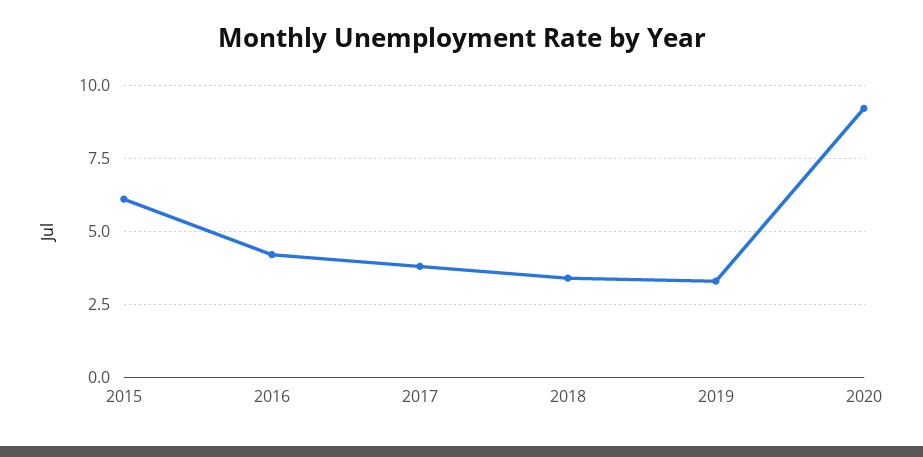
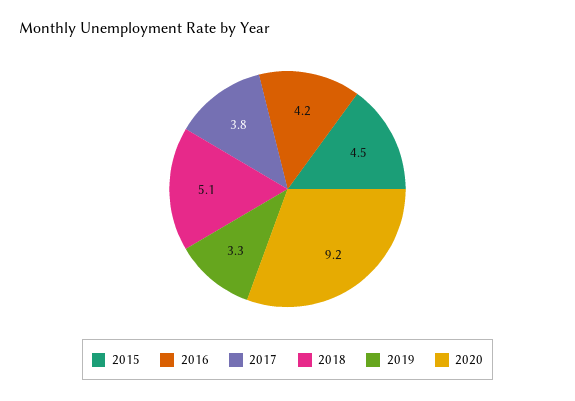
2015: 6 -> 4.5
2018: 3.5 -> 5.1

